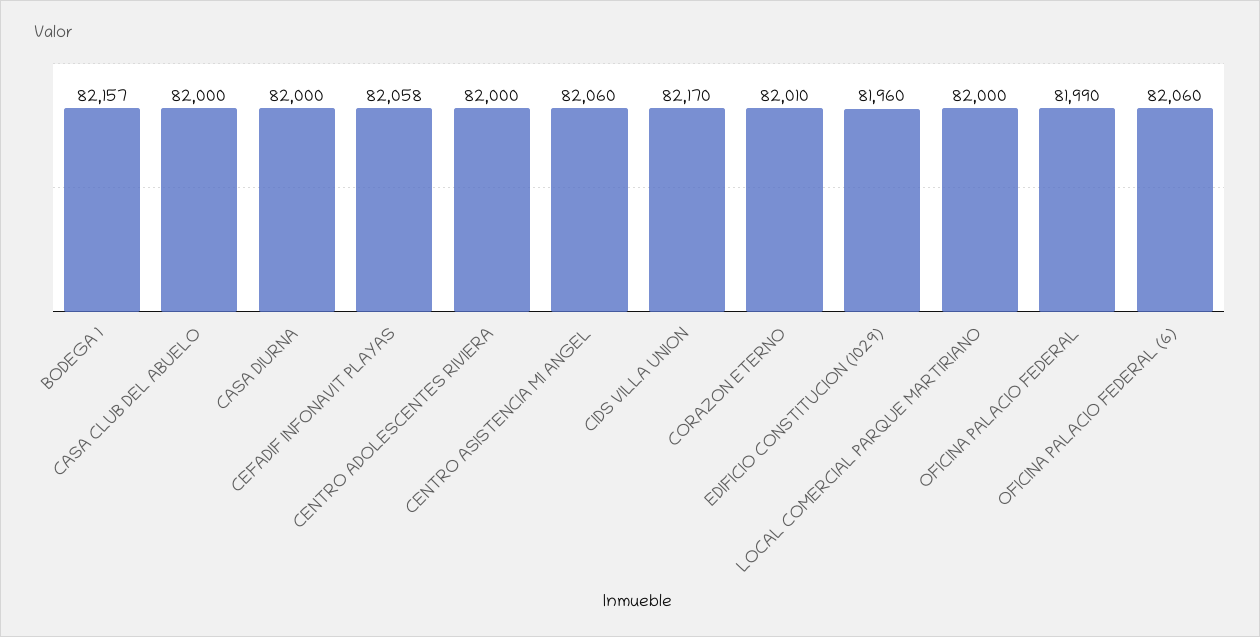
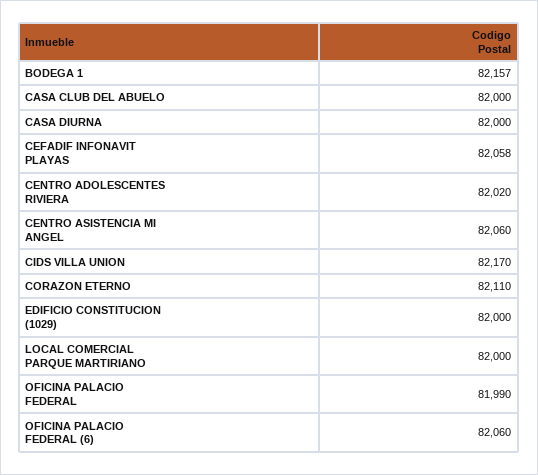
CENTRO ADOLESCENTES RIVIERA: 82000 -> 82020
CORAZON ETERNO: 82010 -> 82110
EDIFICIO CONSTITUCION (1029): 81960 -> 82000

